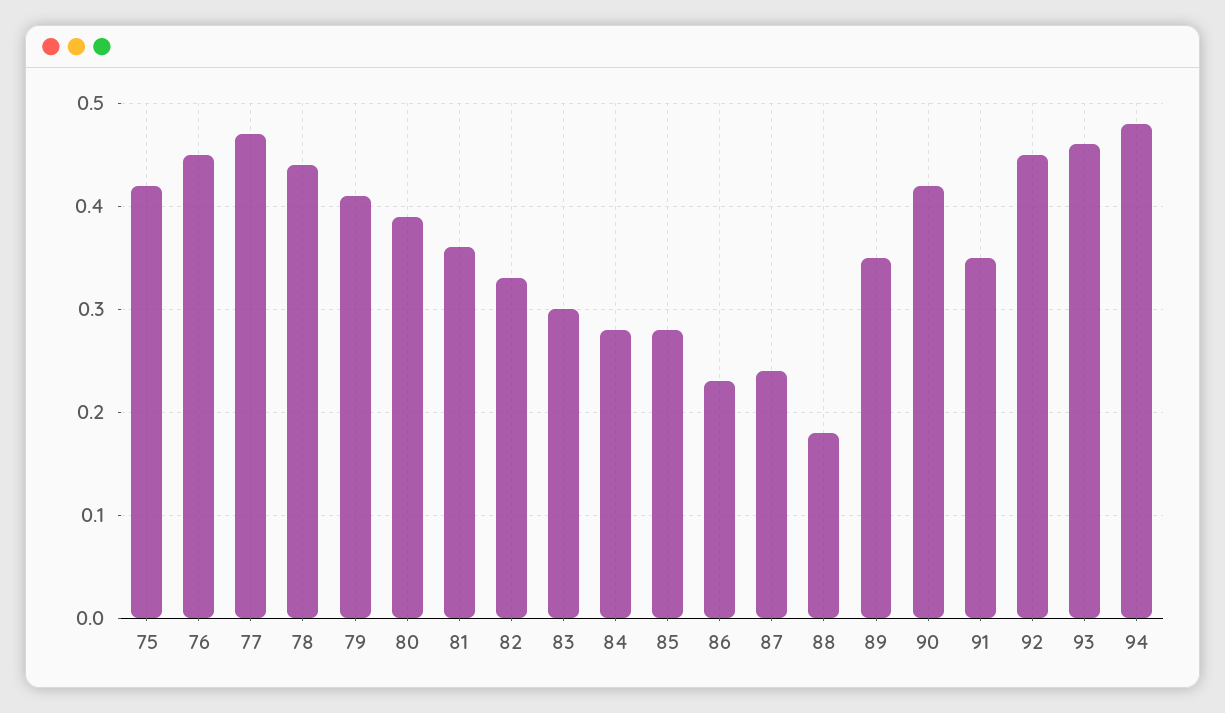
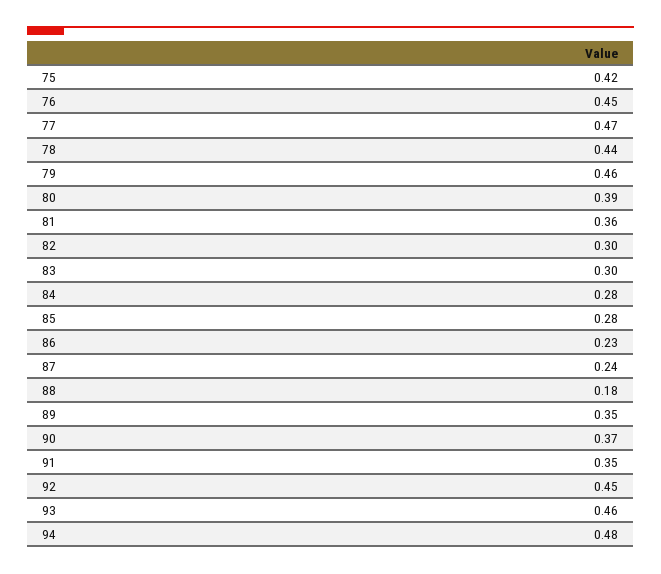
79: 0.41 -> 0.46
82: 0.33 -> 0.3
90: 0.42 -> 0.37

